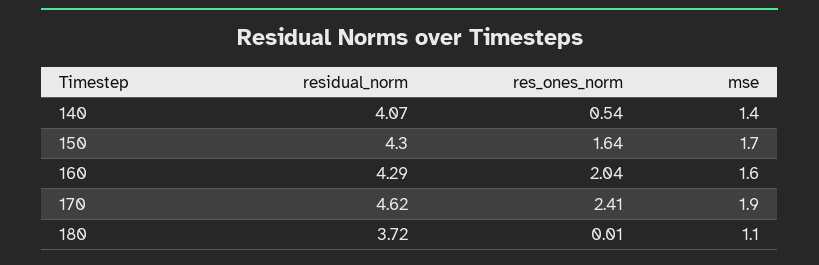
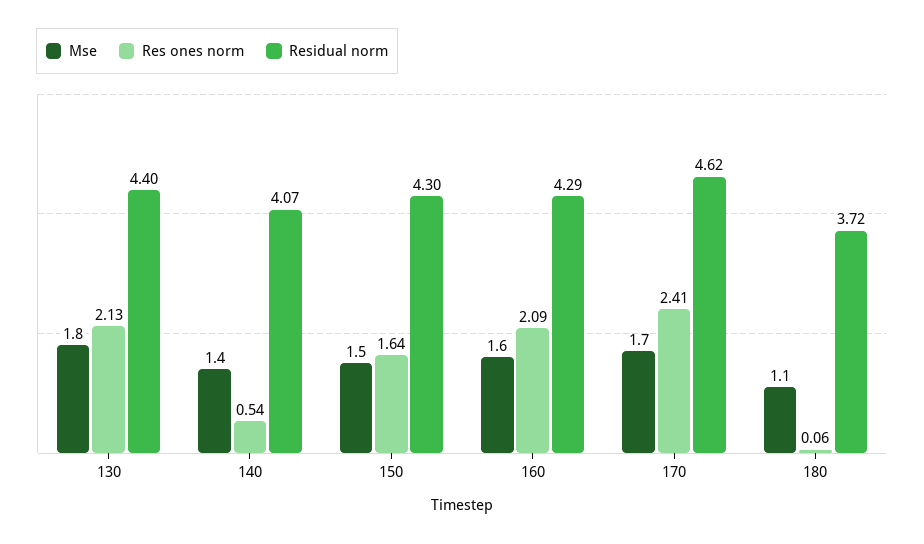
mse, 150: 1.7 -> 1.5
res_ones_norm, 160: 2.04 -> 2.09
mse, 170: 1.9 -> 1.7
res_ones_norm, 180: 0.01 -> 0.06
mse, 130: none -> 1.8
res_ones_norm, 130: none -> 2.13
residual_norm, 130: none -> 4.4

